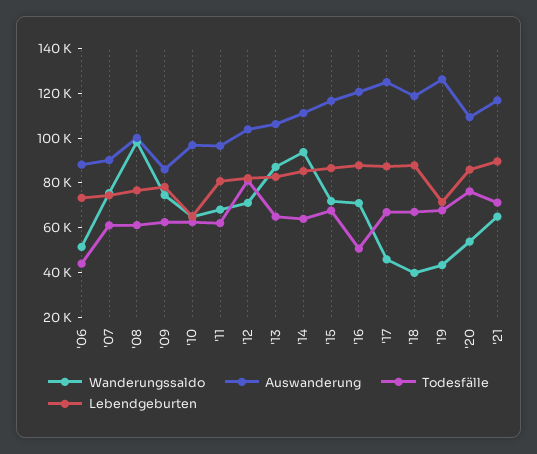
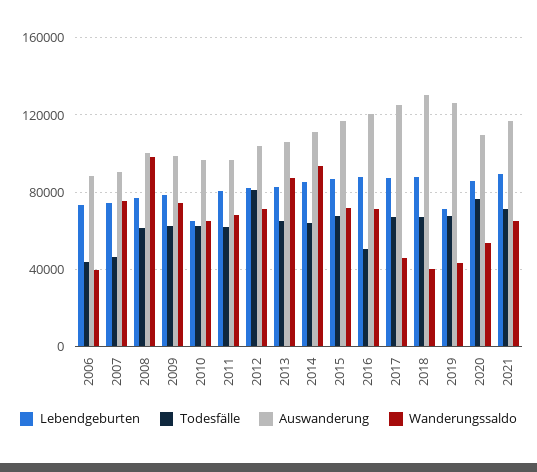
Wanderungssaldo, '06: 50000 -> 40000
Todesfälle, '07: 60000 -> 45000
Auswanderung, '09: 85000 -> 100000
Auswanderung, '18: 120000 -> 130000

